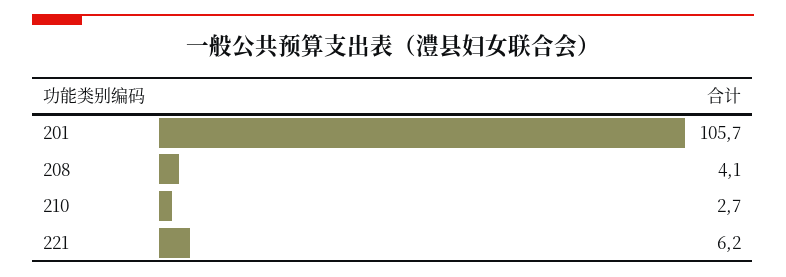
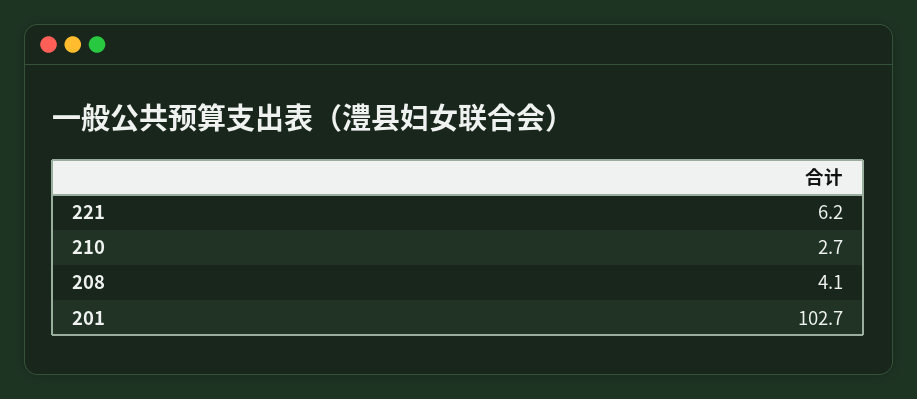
201: 105.7 -> 102.7

